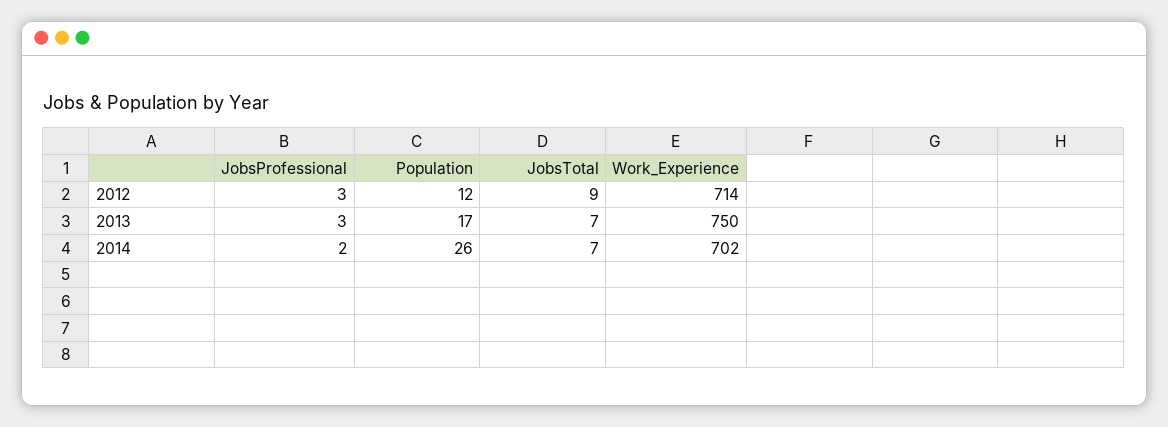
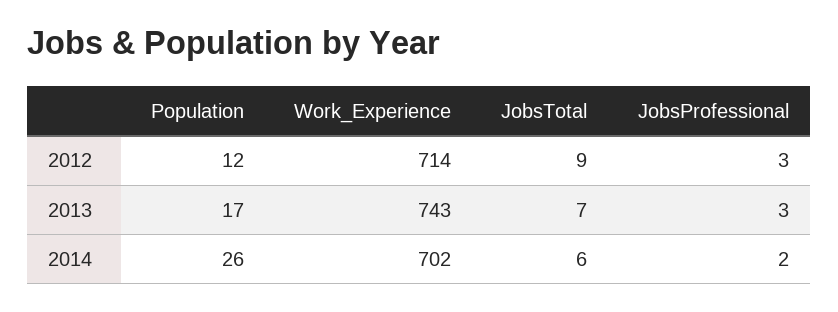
Work_Experience, 2013: 750 -> 743
JobsTotal, 2014: 7 -> 6

